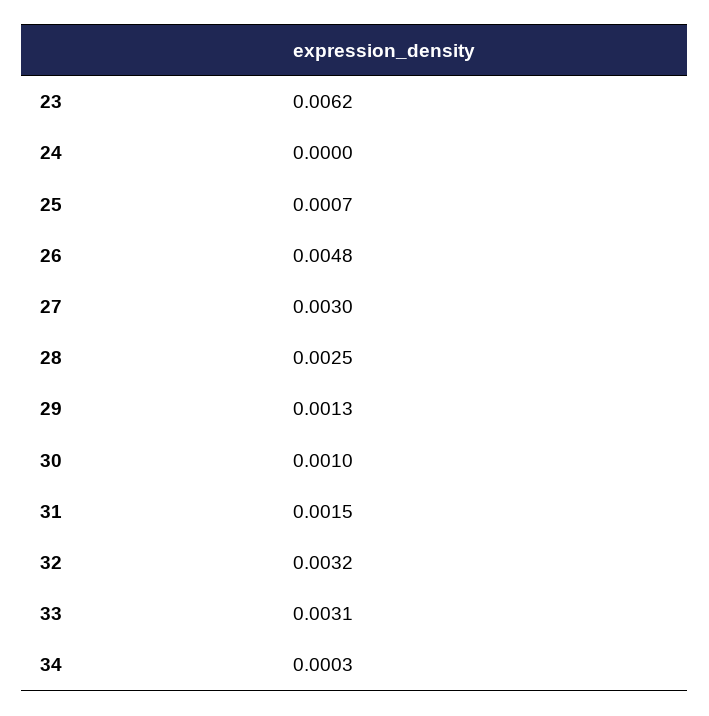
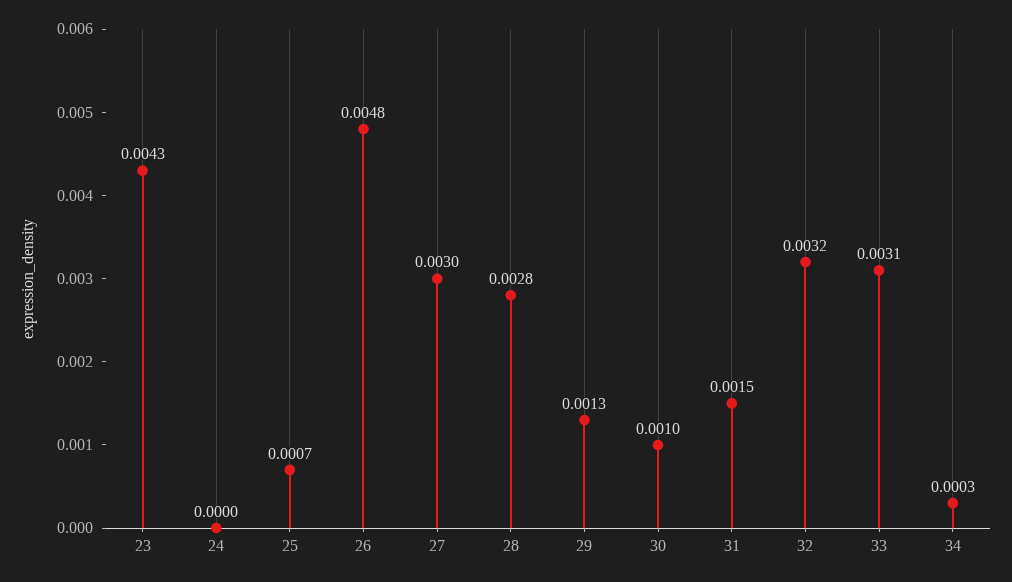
23: 0.0062 -> 0.0043
28: 0.0025 -> 0.0028

